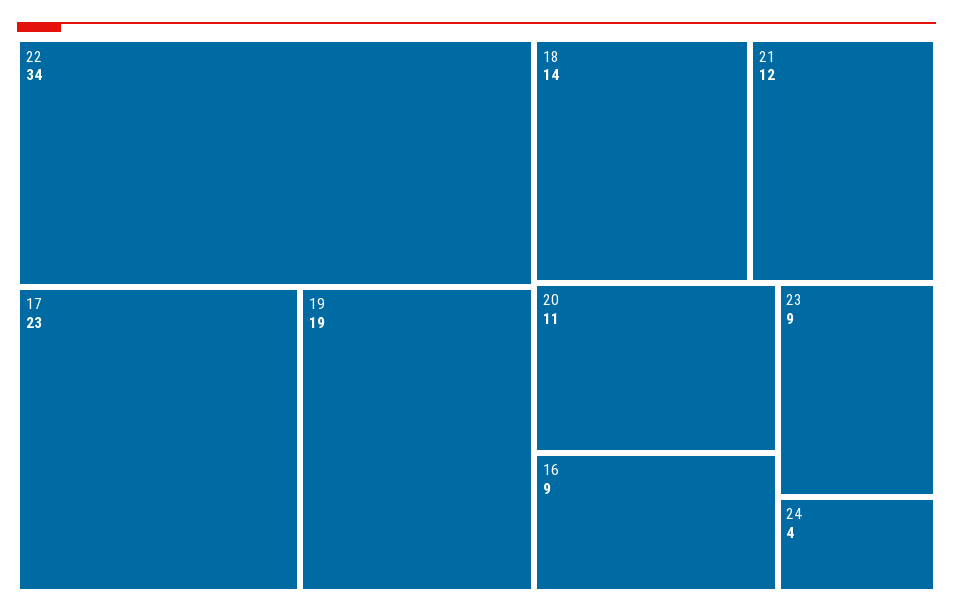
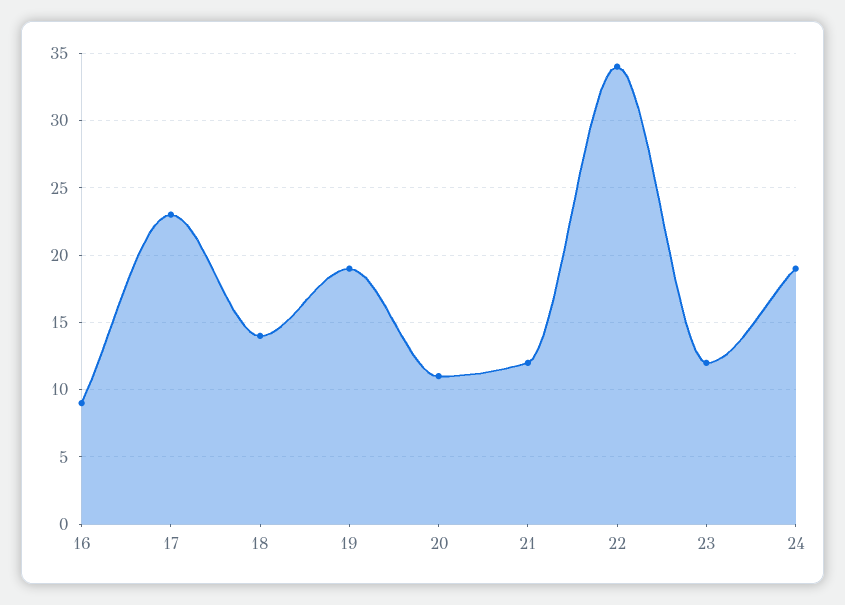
23: 9 -> 12
24: 4 -> 19

